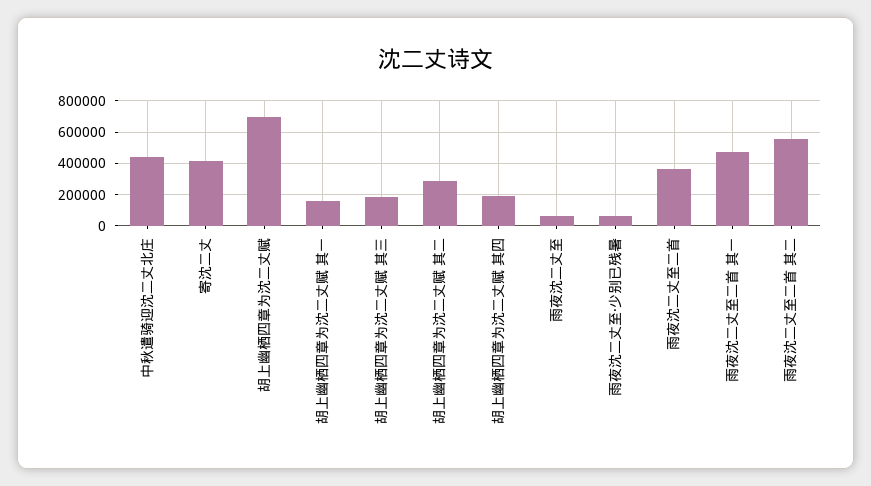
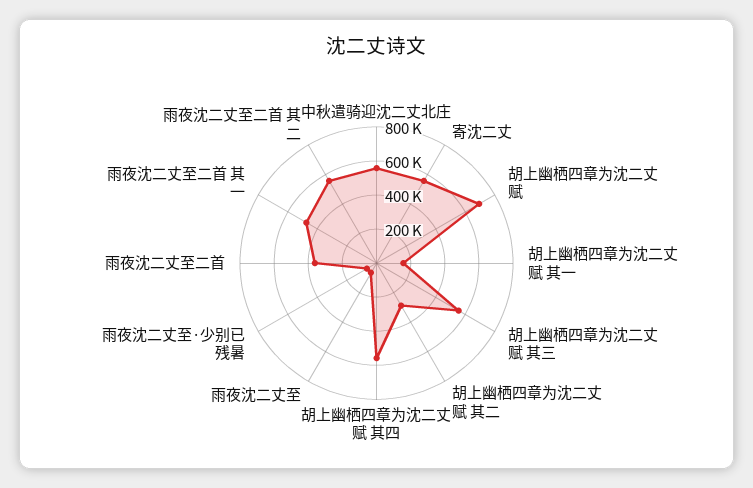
中秋遣骑迎沈二丈北庄: 450000 -> 550000
寄沈二丈: 400000 -> 550000
胡上幽栖四章为沈二丈赋 其三: 200000 -> 550000
胡上幽栖四章为沈二丈赋 其四: 200000 -> 550000

